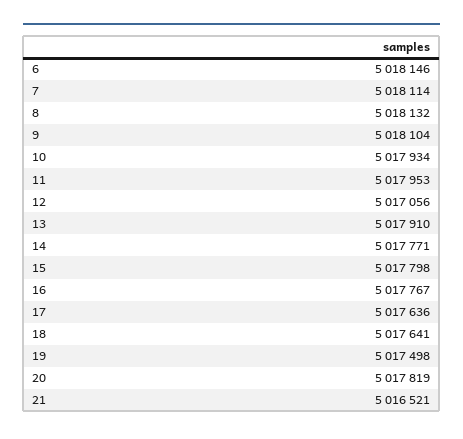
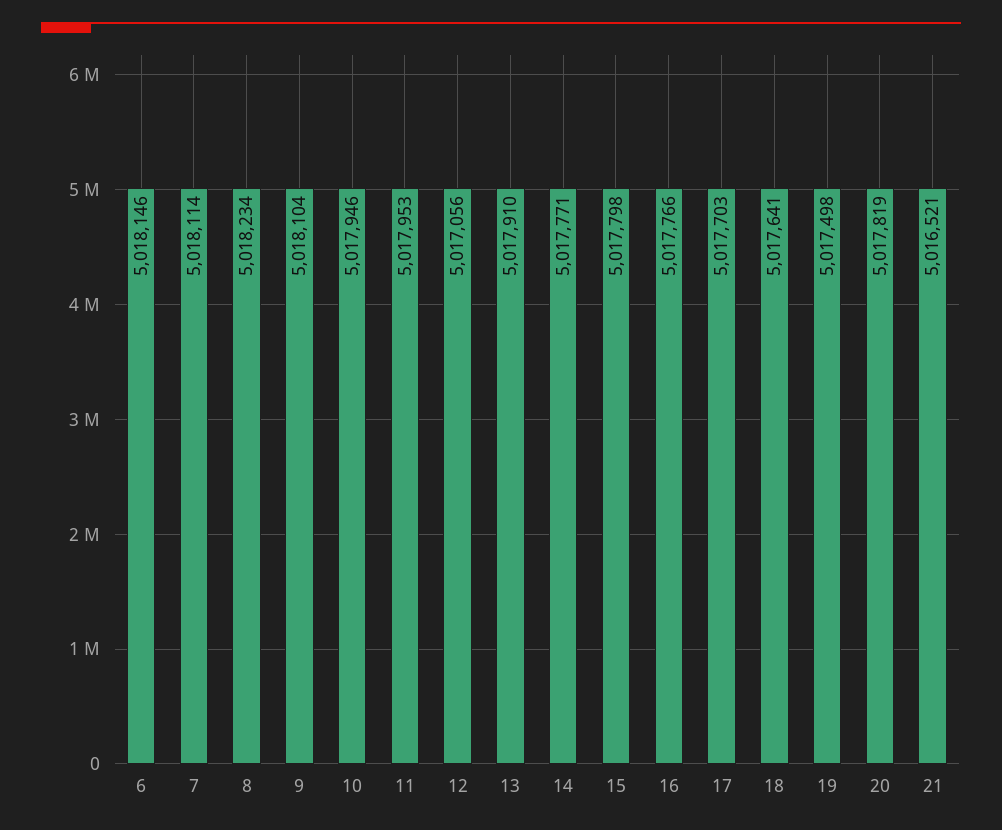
8: 5018132 -> 5018234
10: 5017934 -> 5017946
16: 5017767 -> 5017766
17: 5017636 -> 5017703

